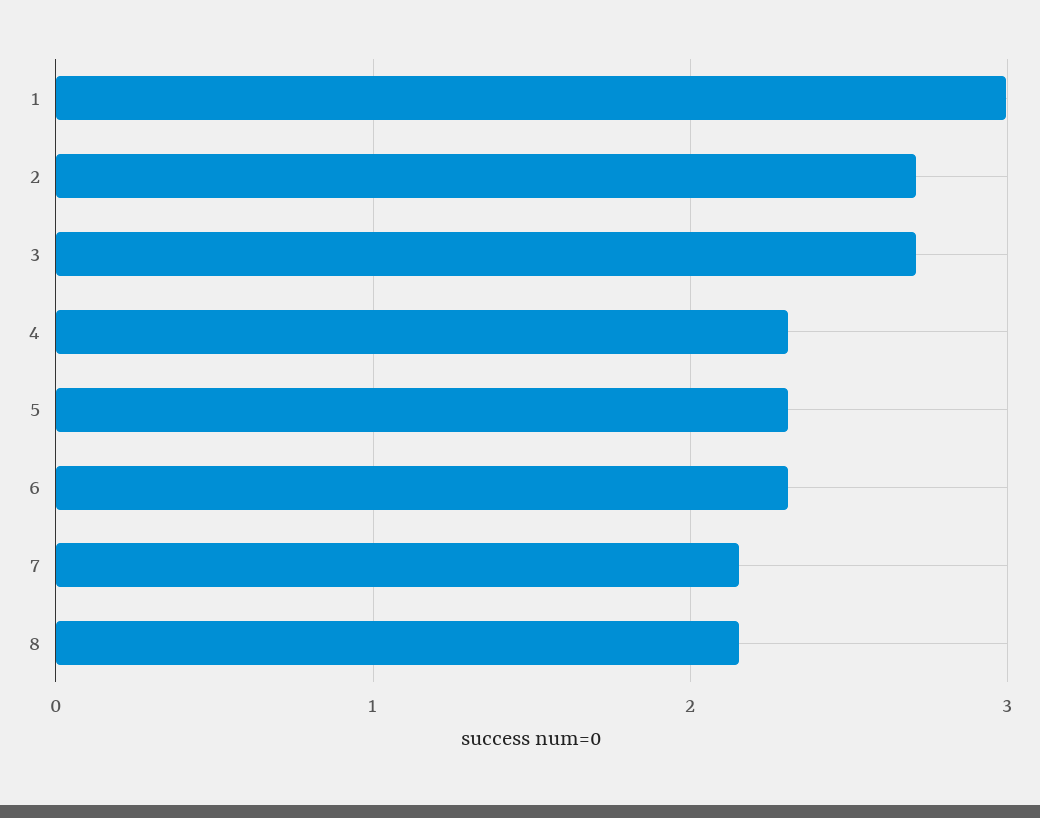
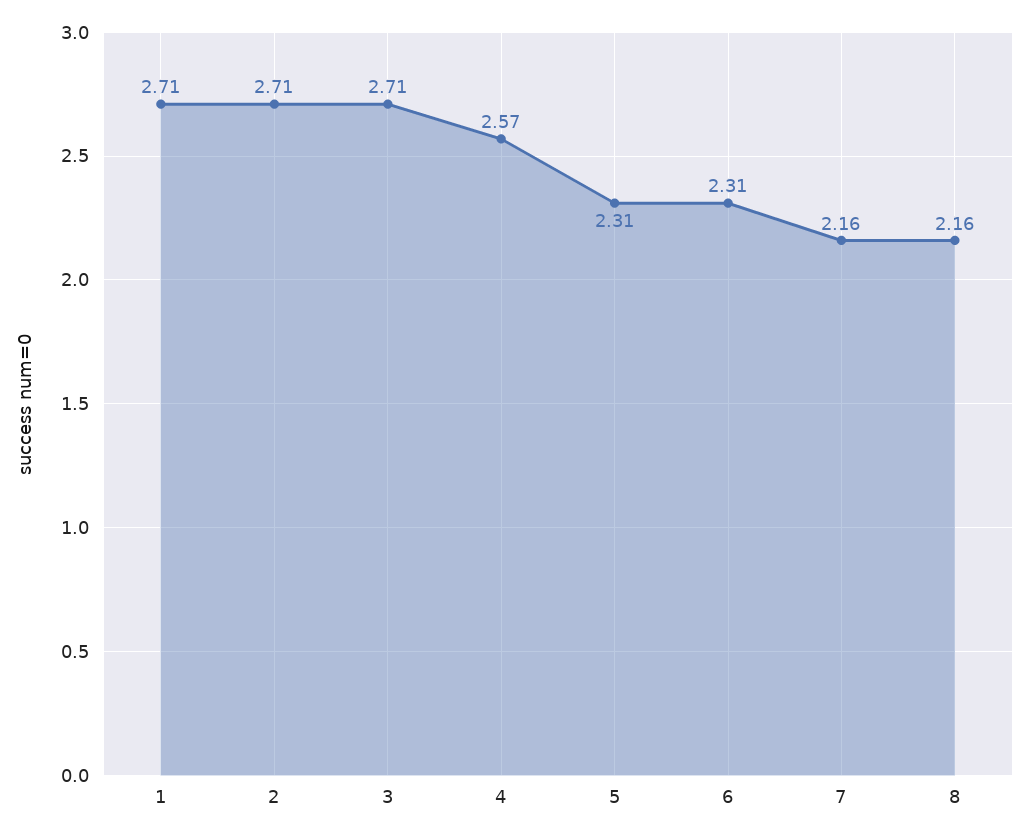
1: 3 -> 2.71
4: 2.3 -> 2.57

